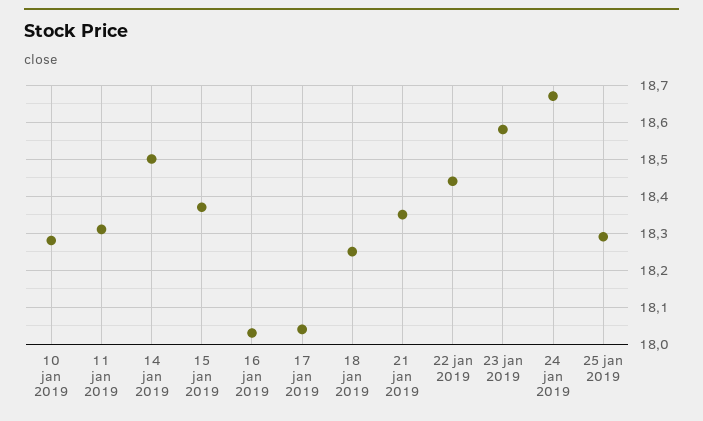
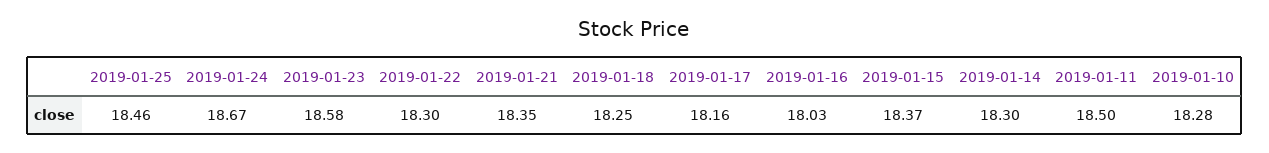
11 jan 2019: 18.3 -> 18.5
14 jan 2019: 18.5 -> 18.3
17 jan 2019: 18.05 -> 18.16
22 jan 2019: 18.45 -> 18.3
25 jan 2019: 18.3 -> 18.46

